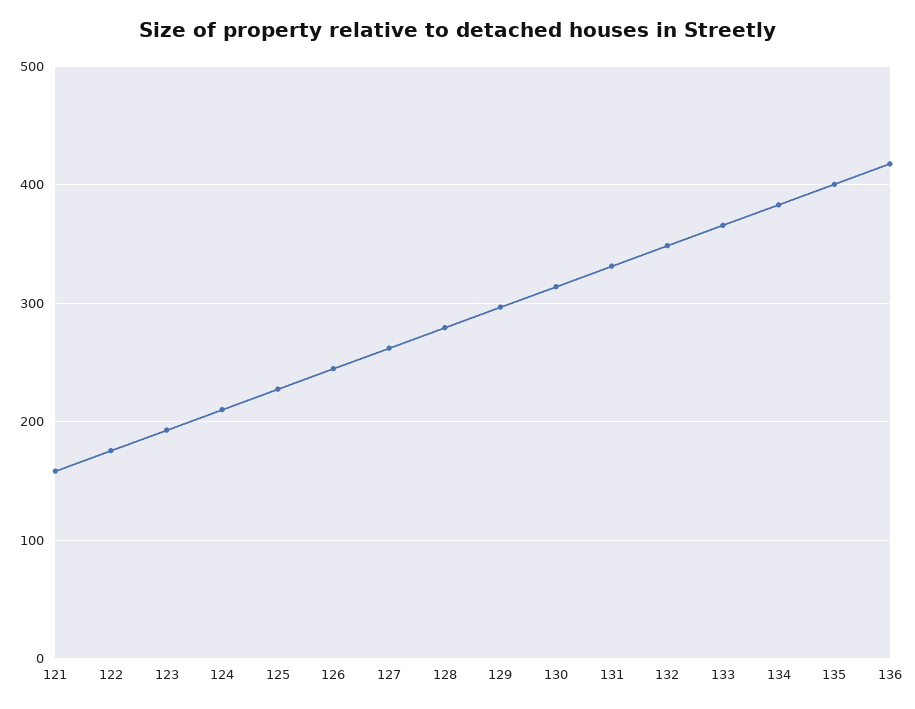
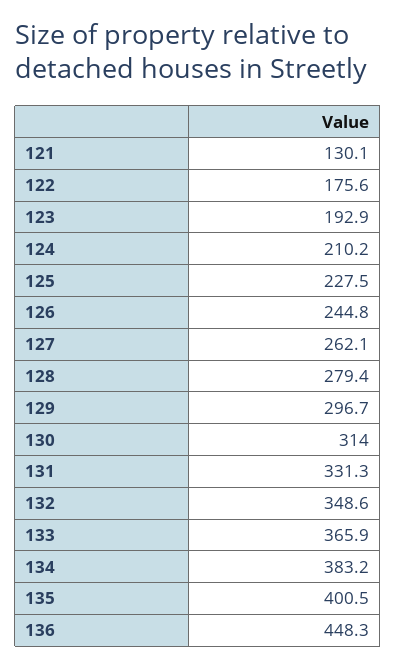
121: 160 -> 130.1
136: 420 -> 448.3

